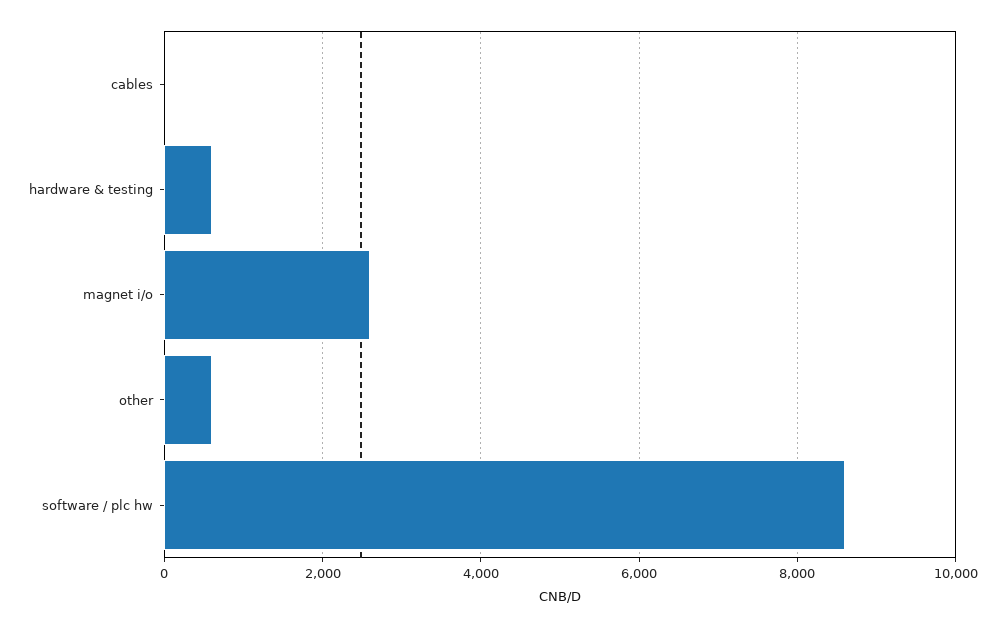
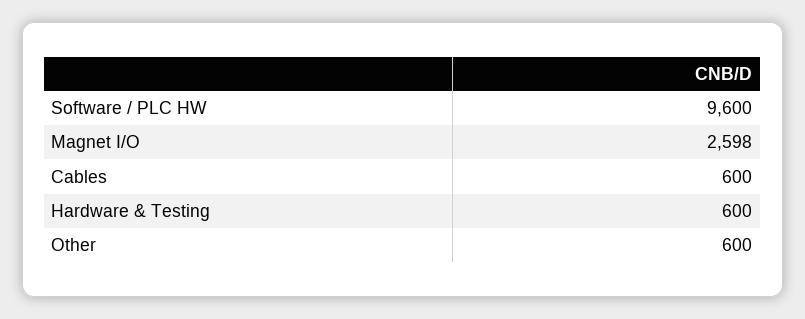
cables: 0 -> 600
software / plc hw: 8600 -> 9600

